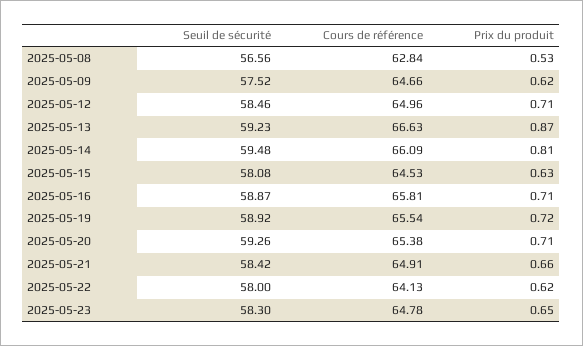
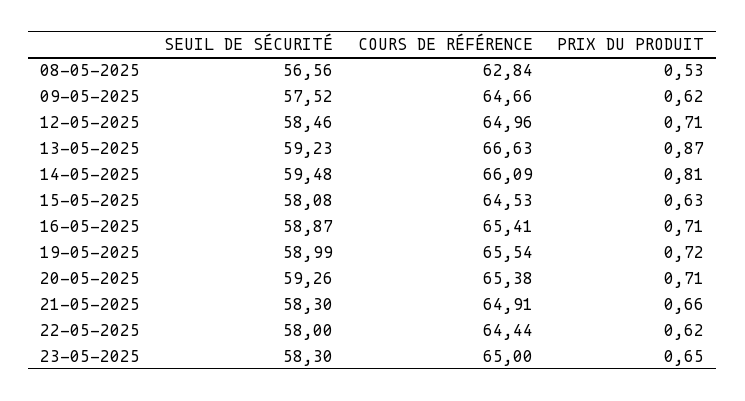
Cours de référence, 2025-05-16: 65.81 -> 65.41
Seuil de sécurité, 2025-05-19: 58.92 -> 58.99
Seuil de sécurité, 2025-05-21: 58.42 -> 58.3
Cours de référence, 2025-05-22: 64.13 -> 64.44
Cours de référence, 2025-05-23: 64.78 -> 65

